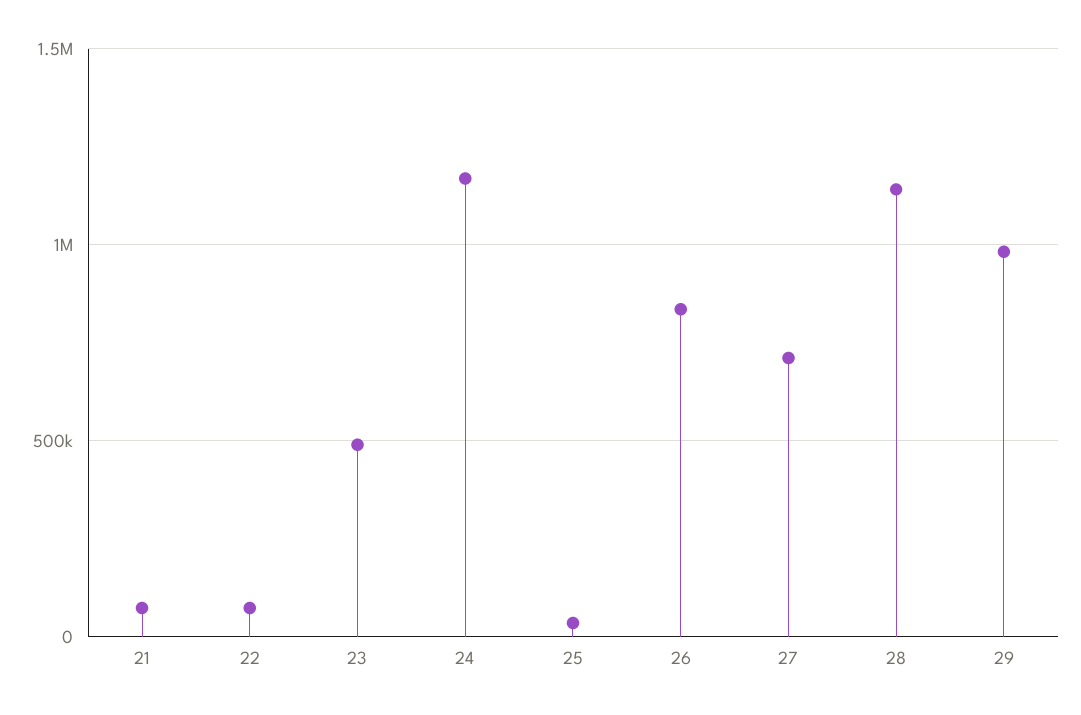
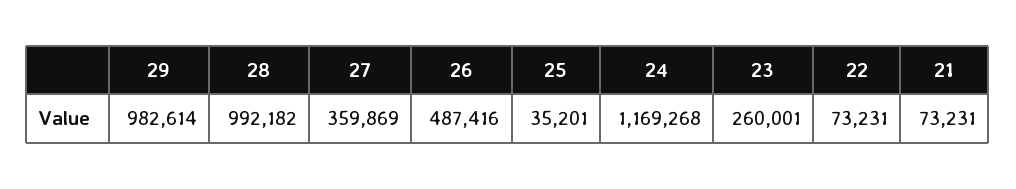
23: 500000 -> 260001
26: 850000 -> 487416
27: 700000 -> 359869
28: 1150000 -> 992182

